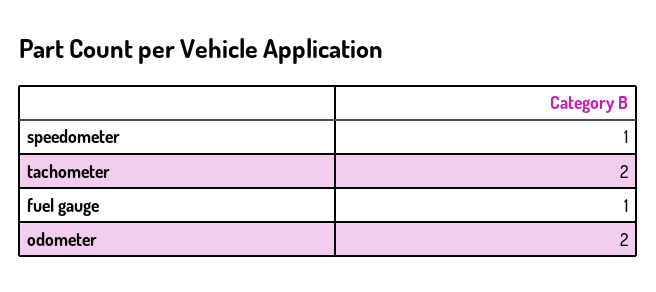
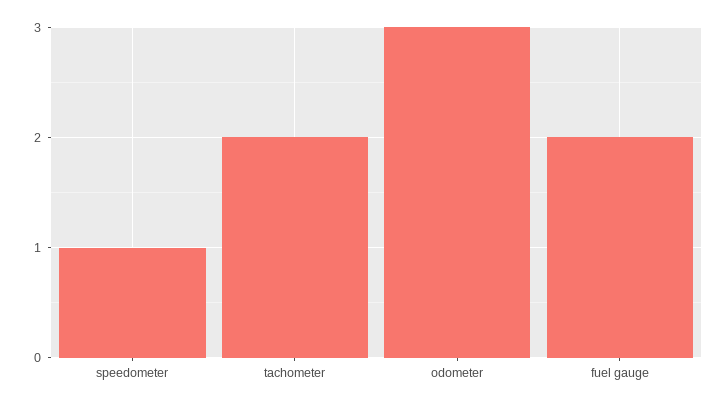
fuel gauge: 1 -> 2
odometer: 2 -> 3

